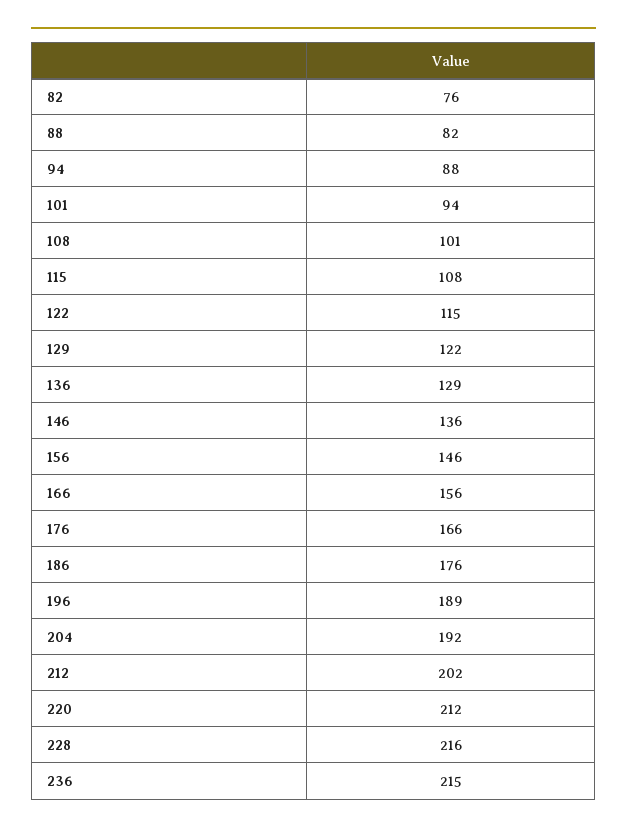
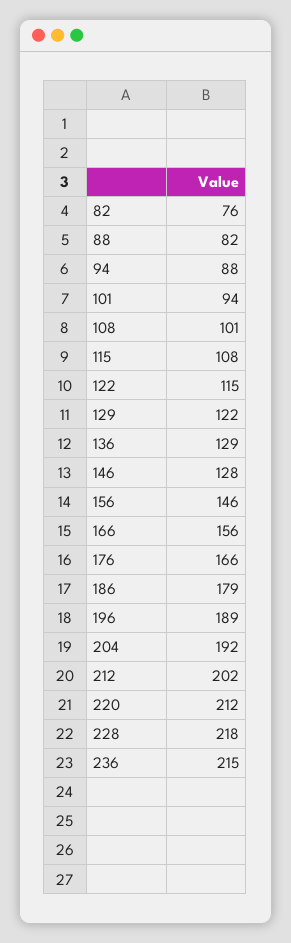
146: 136 -> 128
186: 176 -> 179
228: 216 -> 218

